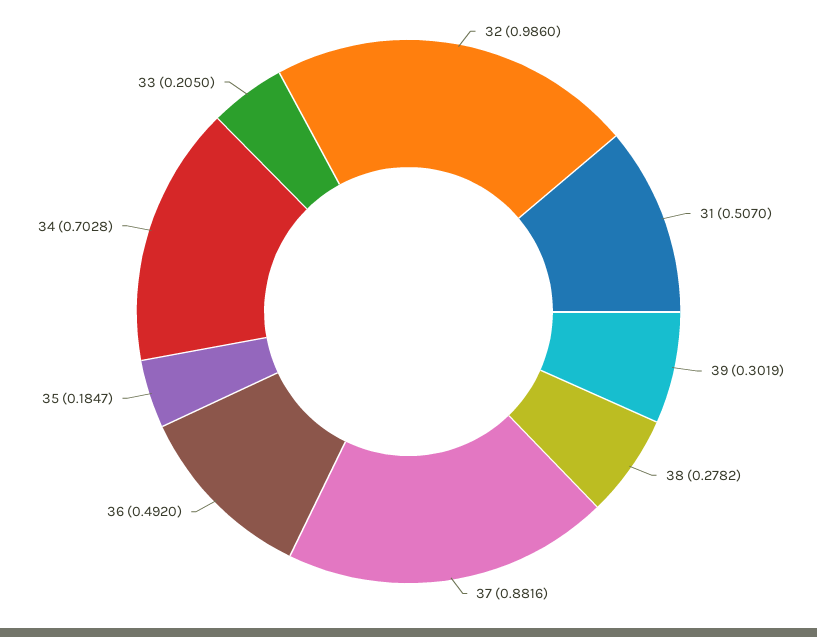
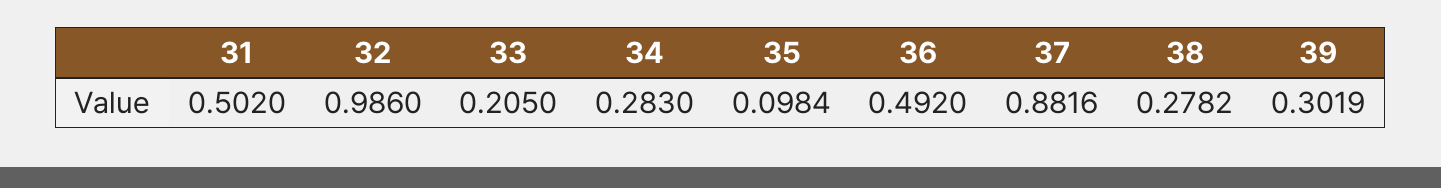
31: 0.507 -> 0.502
35: 0.1847 -> 0.0984
34: 0.7028 -> 0.283

